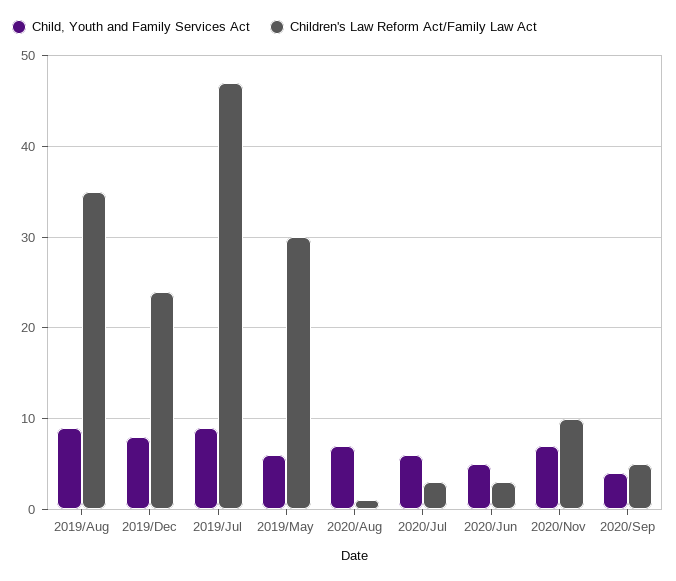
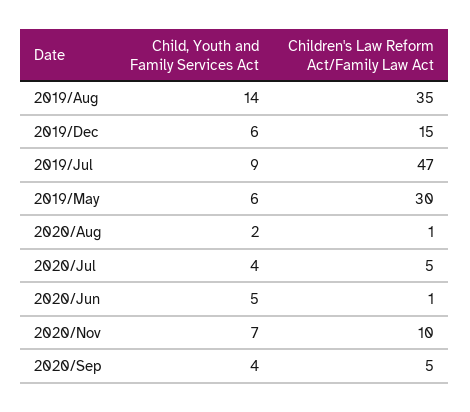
Child, Youth and Family Services Act, 2019/Aug: 9 -> 14
Child, Youth and Family Services Act, 2019/Dec: 8 -> 6
Children's Law Reform Act/Family Law Act, 2019/Dec: 24 -> 15
Child, Youth and Family Services Act, 2020/Aug: 7 -> 2
Child, Youth and Family Services Act, 2020/Jul: 6 -> 4
Children's Law Reform Act/Family Law Act, 2020/Jul: 3 -> 5
Children's Law Reform Act/Family Law Act, 2020/Jun: 3 -> 1

